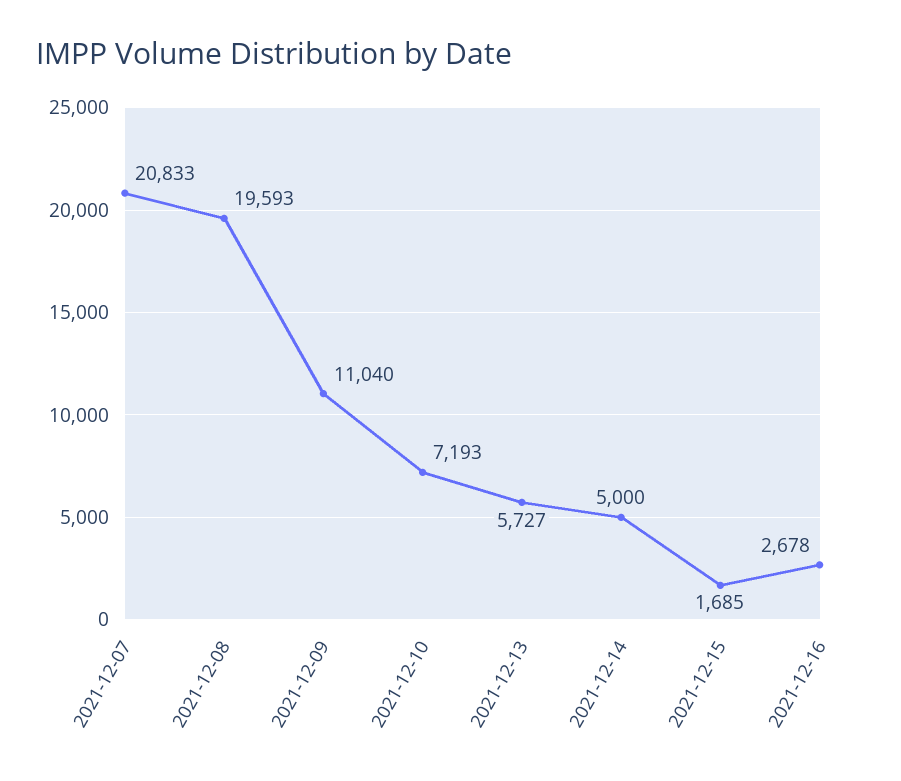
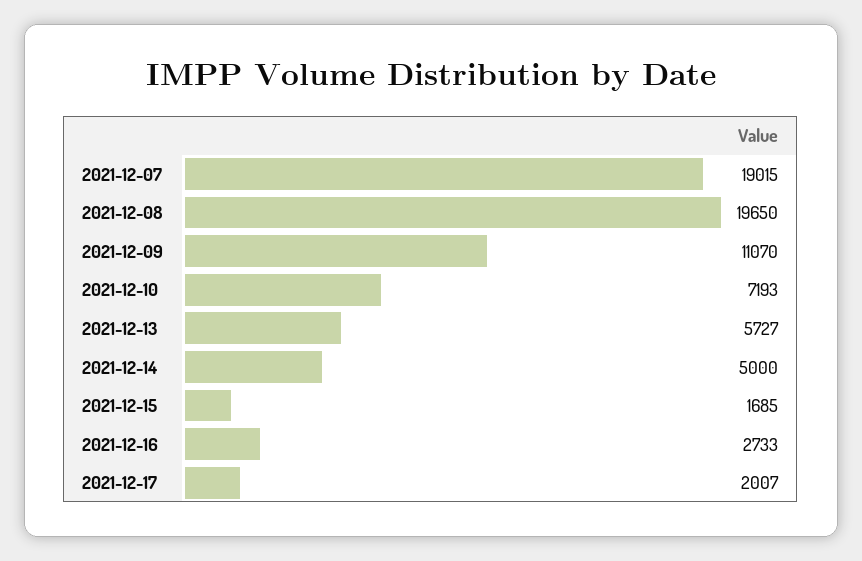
2021-12-07: 20833 -> 19015
2021-12-08: 19593 -> 19650
2021-12-09: 11040 -> 11070
2021-12-16: 2678 -> 2733
2021-12-17: none -> 2007

